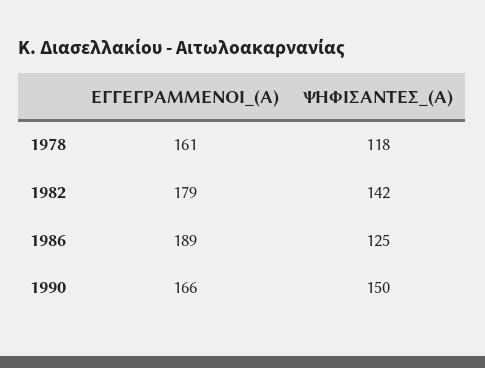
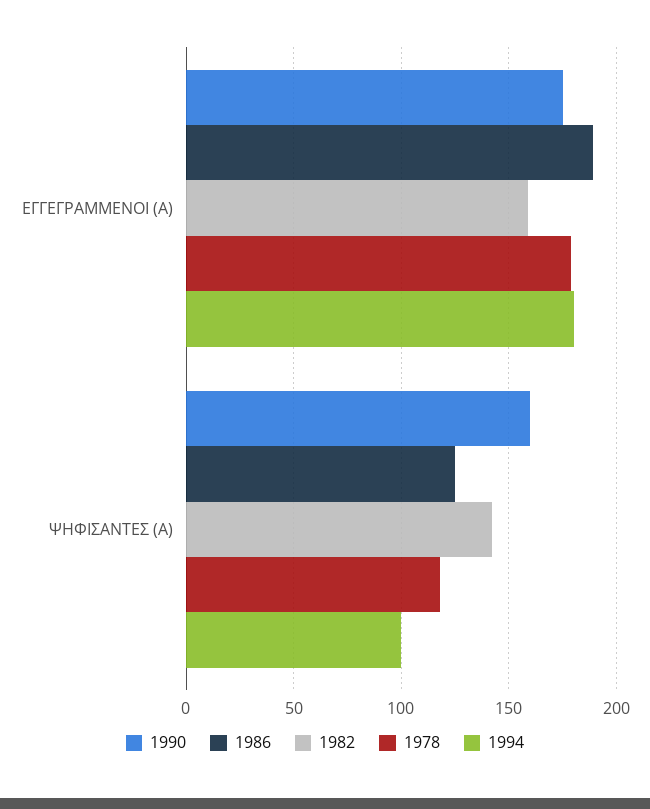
1978, ΕΓΓΕΓΡΑΜΜΕΝΟΙ_(Α): 161 -> 180
1982, ΕΓΓΕΓΡΑΜΜΕΝΟΙ_(Α): 179 -> 160
1990, ΕΓΓΕΓΡΑΜΜΕΝΟΙ_(Α): 166 -> 175
1990, ΨΗΦΙΣΑΝΤΕΣ_(Α): 150 -> 160
1994, ΕΓΓΕΓΡΑΜΜΕΝΟΙ_(Α): none -> 180
1994, ΨΗΦΙΣΑΝΤΕΣ_(Α): none -> 100

